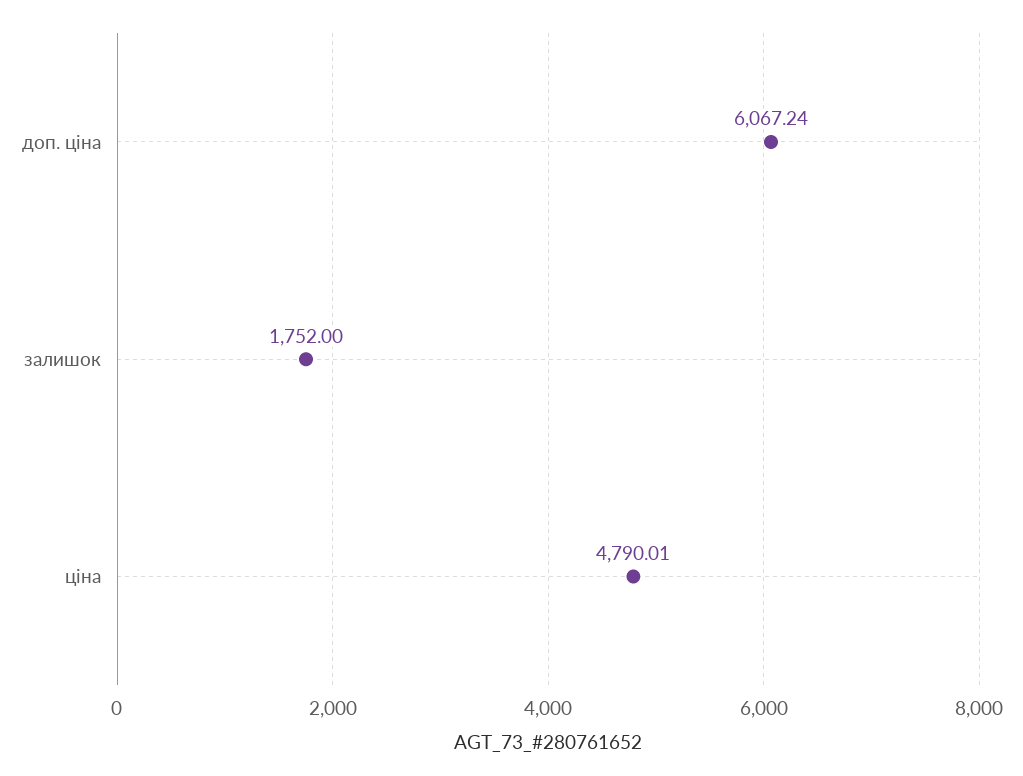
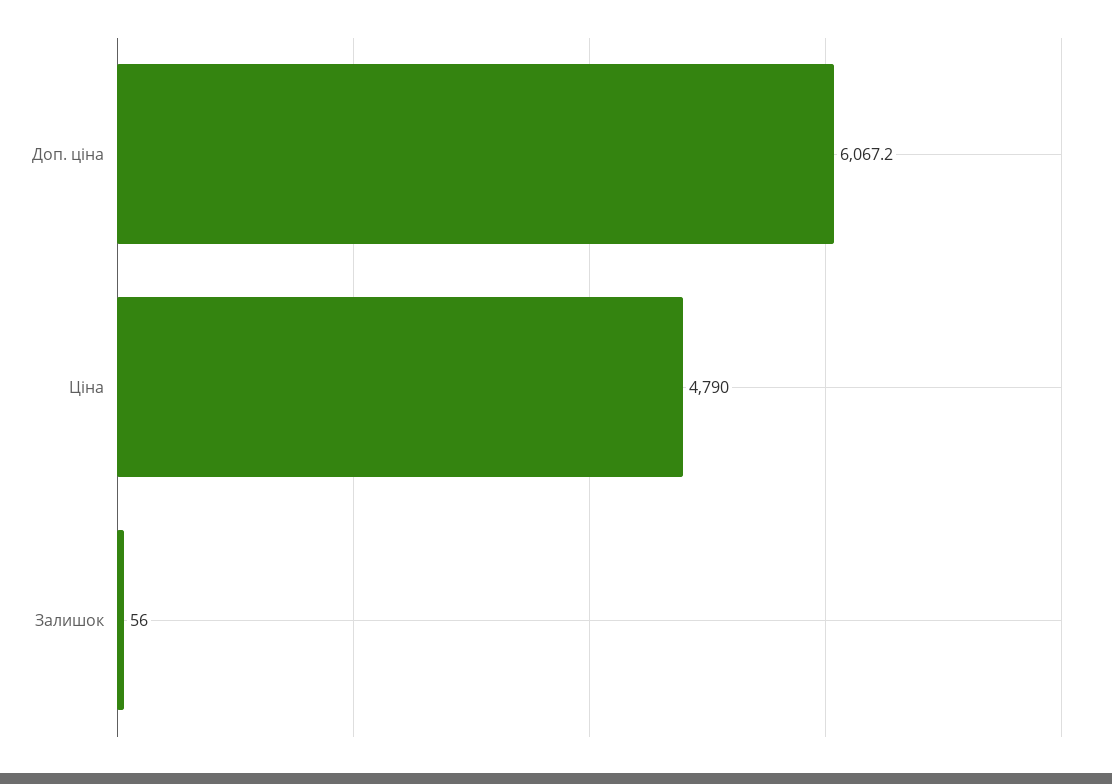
залишок: 1752 -> 56

